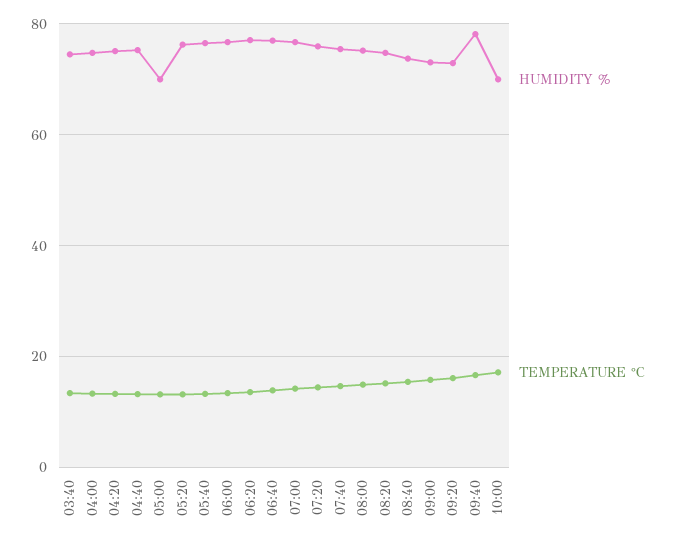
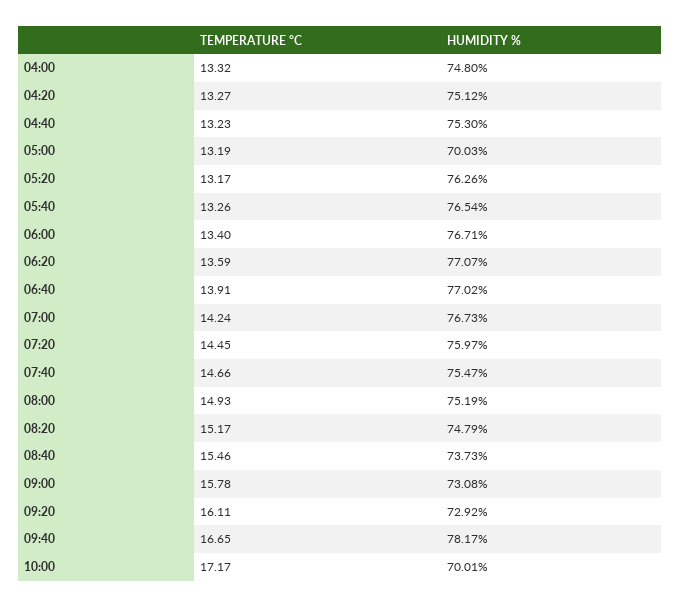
HUMIDITY %, 03:40: 74 -> none
TEMPERATURE °C, 03:40: 14 -> none

